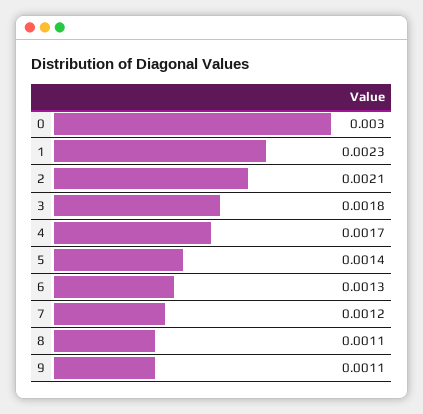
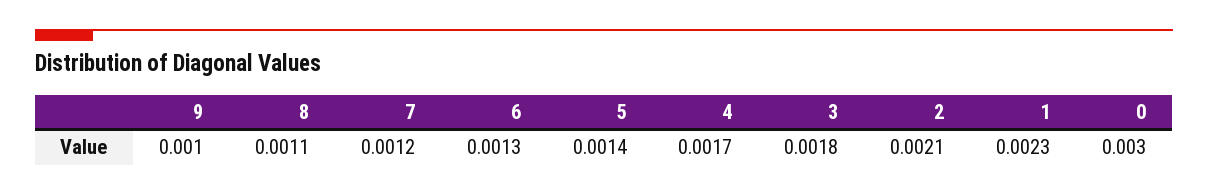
9: 0.0011 -> 0.001

